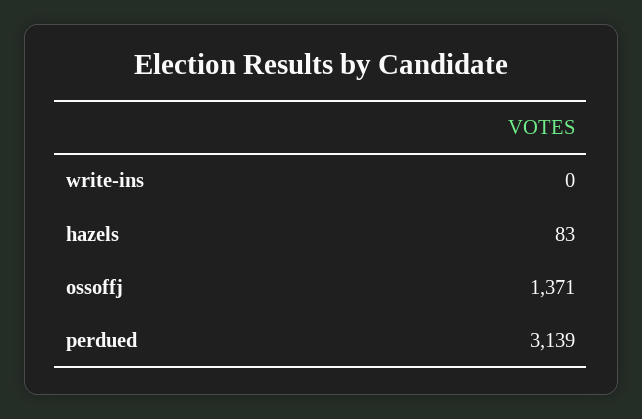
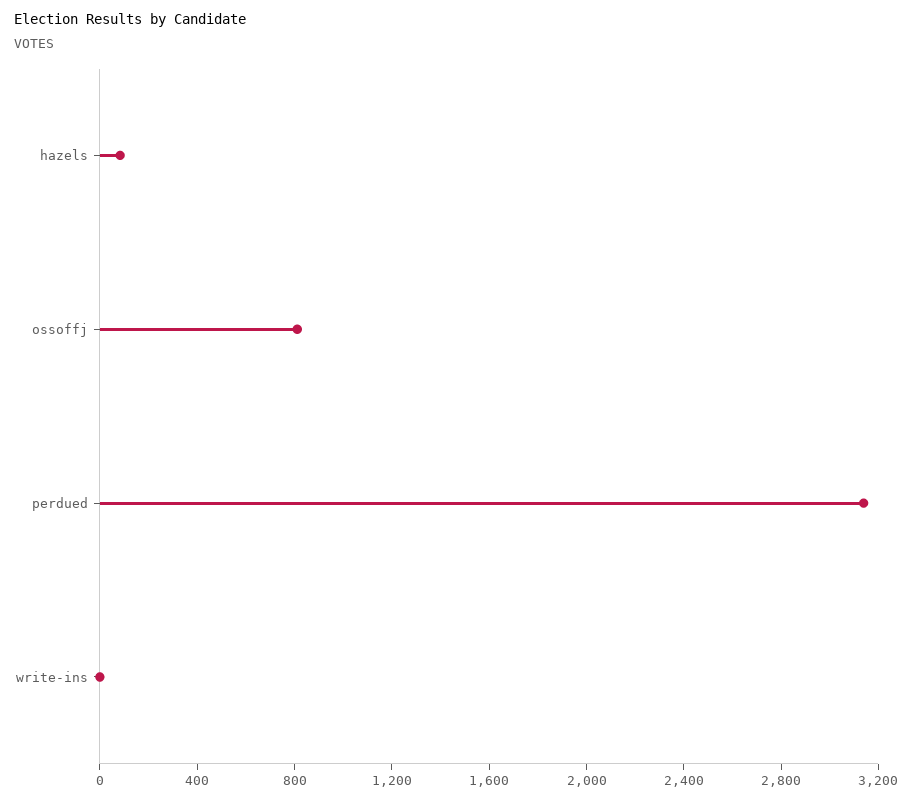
ossoffj: 1371 -> 800

